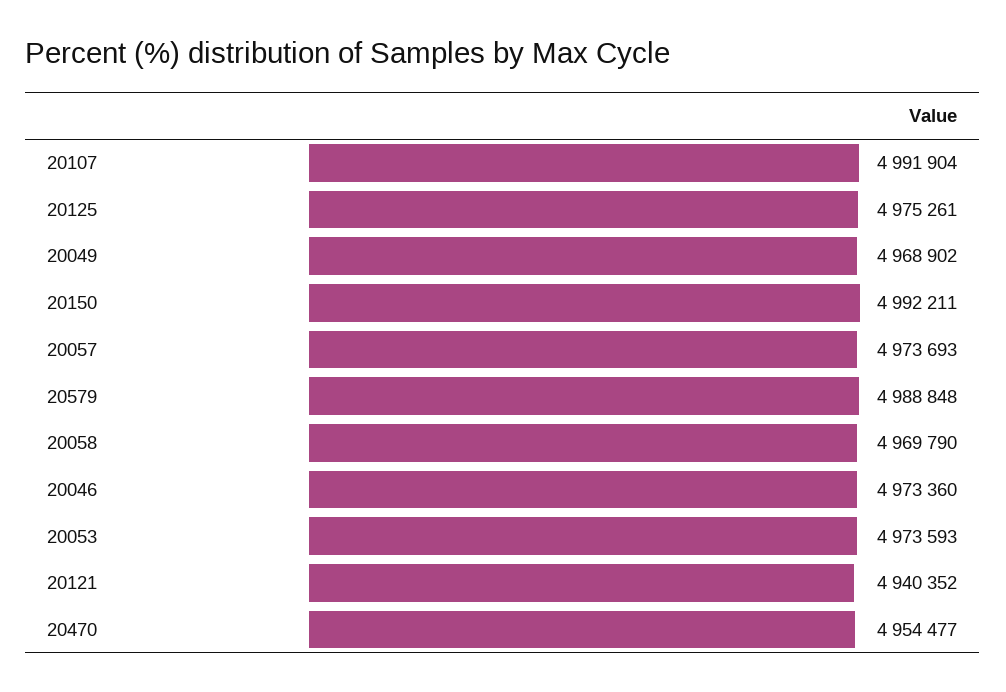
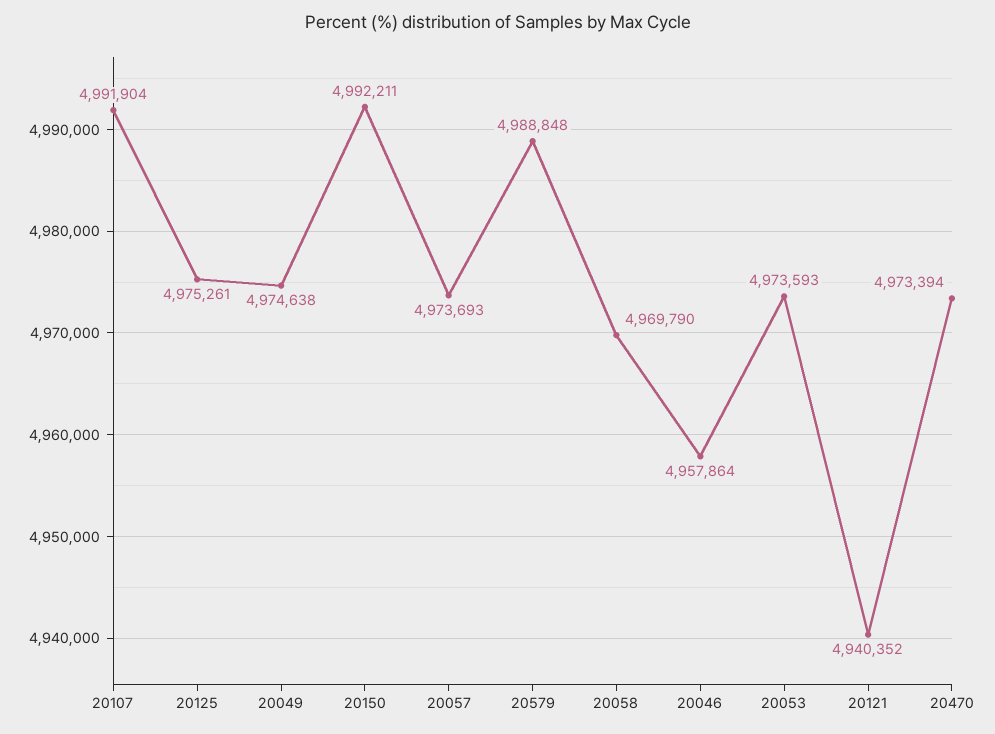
20049: 4968902 -> 4974638
20046: 4973360 -> 4957864
20470: 4954477 -> 4973394

